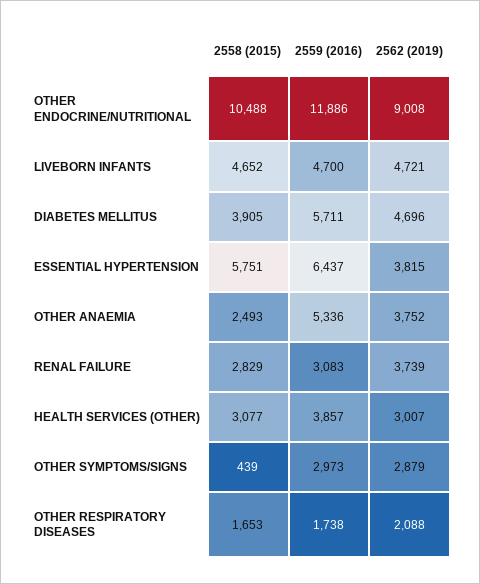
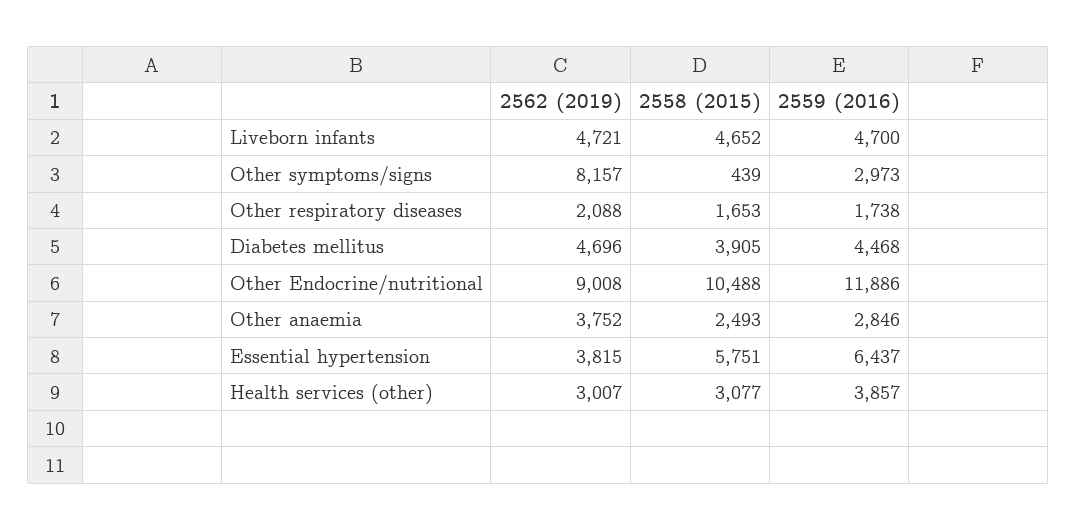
2559 (2016), DIABETES MELLITUS: 5711 -> 4468
2559 (2016), OTHER ANAEMIA: 5336 -> 2846
2558 (2015), RENAL FAILURE: 2829 -> none
2559 (2016), RENAL FAILURE: 3083 -> none
2562 (2019), RENAL FAILURE: 3739 -> none
2562 (2019), OTHER SYMPTOMS/SIGNS: 2879 -> 8157

